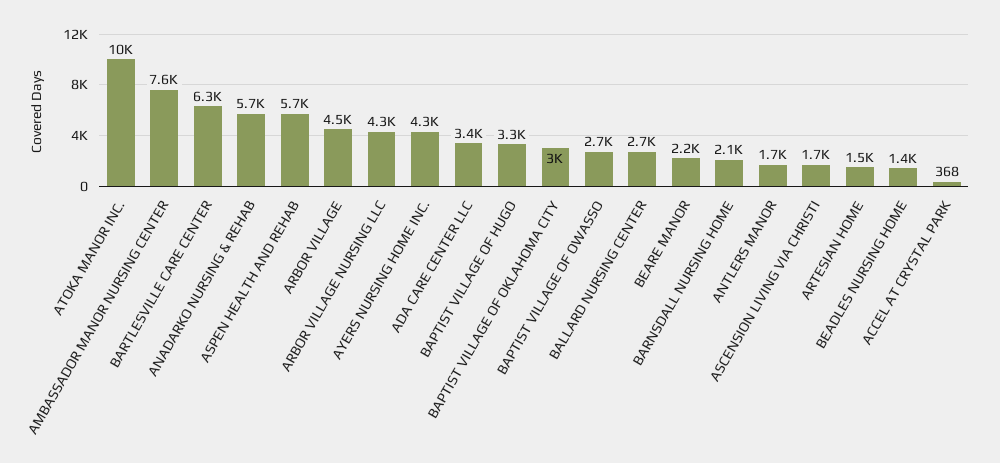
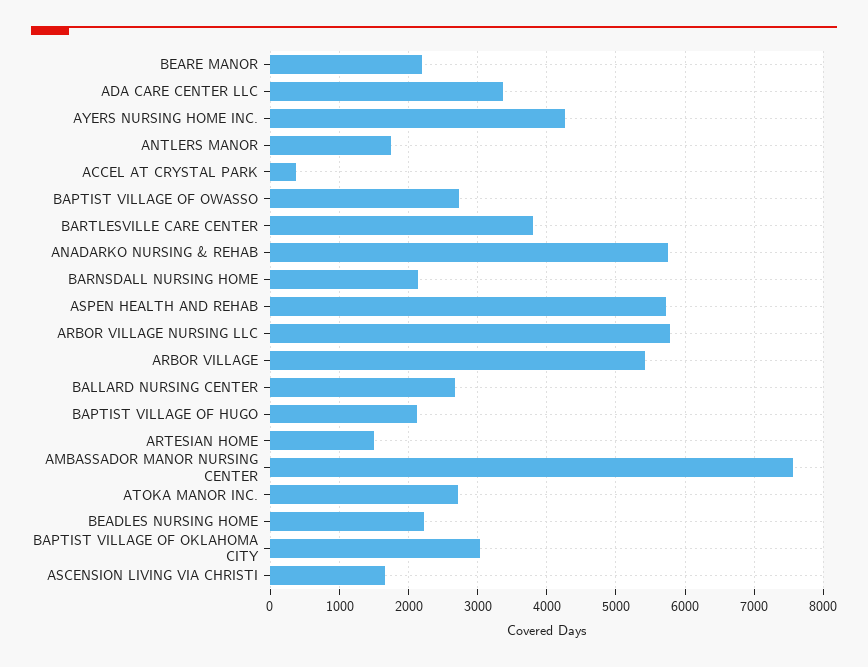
ATOKA MANOR INC.: 10000 -> 2700
BARTLESVILLE CARE CENTER: 6300 -> 3800
ARBOR VILLAGE: 4500 -> 5400
ARBOR VILLAGE NURSING LLC: 4300 -> 5800
BAPTIST VILLAGE OF HUGO: 3300 -> 2100
BEADLES NURSING HOME: 1400 -> 2200

